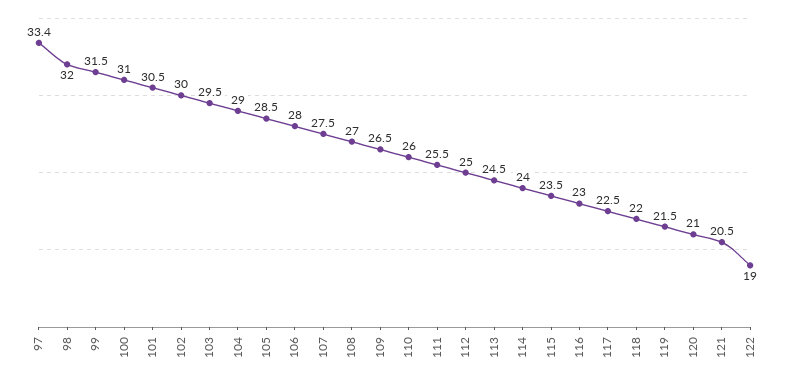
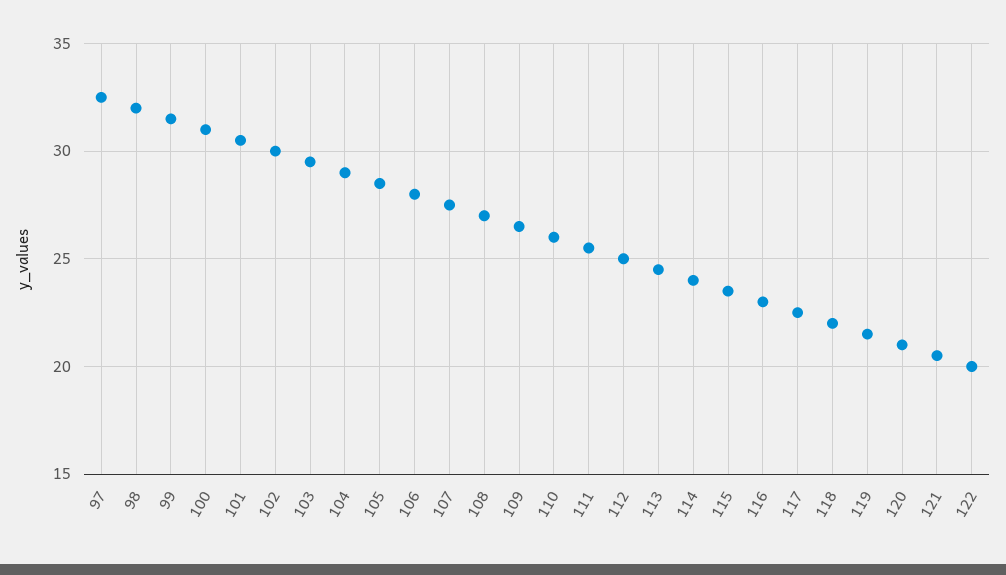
97: 33.4 -> 32.5
122: 19 -> 20

